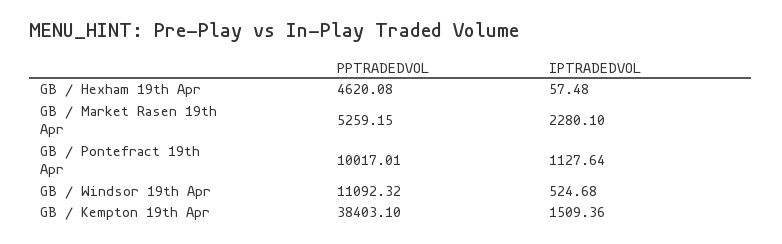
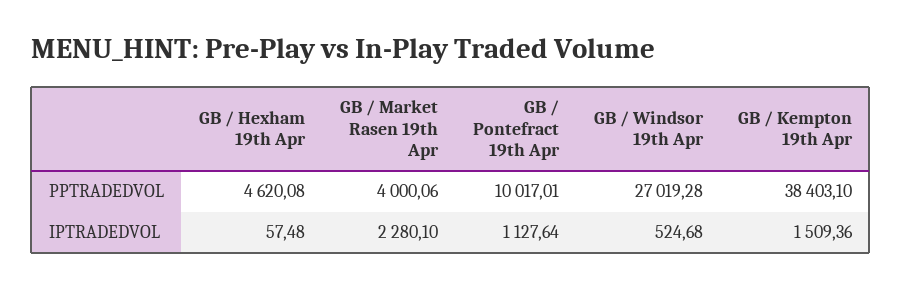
PPTRADEDVOL, GB / Market Rasen 19th Apr: 5259.15 -> 4000.06
PPTRADEDVOL, GB / Windsor 19th Apr: 11092.32 -> 27019.28

